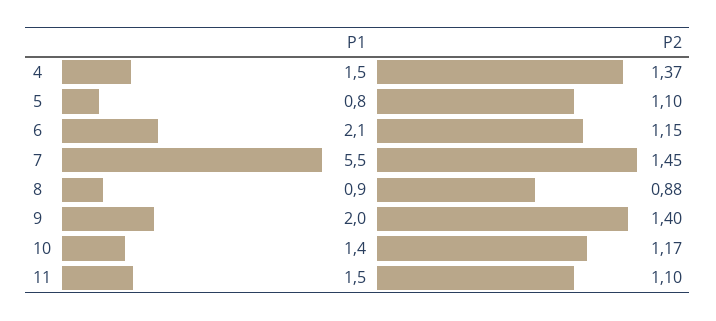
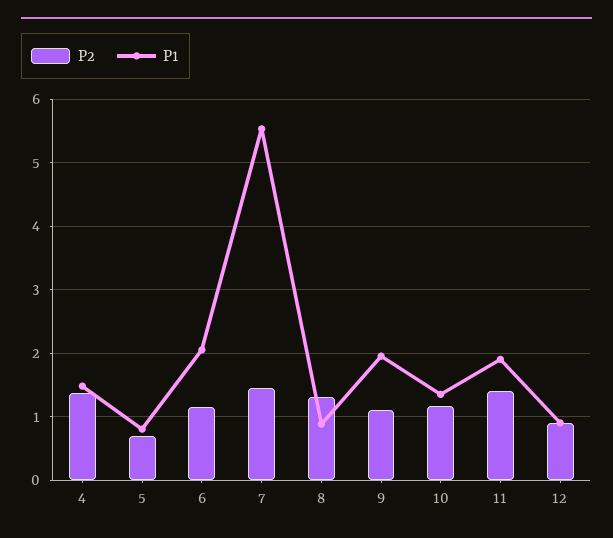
P2, 5: 1.1 -> 0.7
P2, 8: 0.88 -> 1.3
P2, 9: 1.4 -> 1.1
P1, 11: 1.5 -> 1.9
P2, 11: 1.1 -> 1.4
P2, 12: none -> 0.9
P1, 12: none -> 0.9

